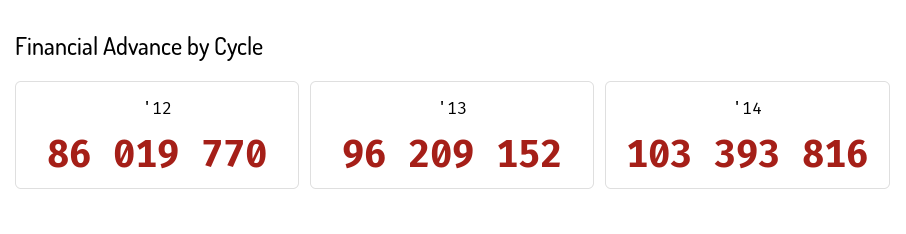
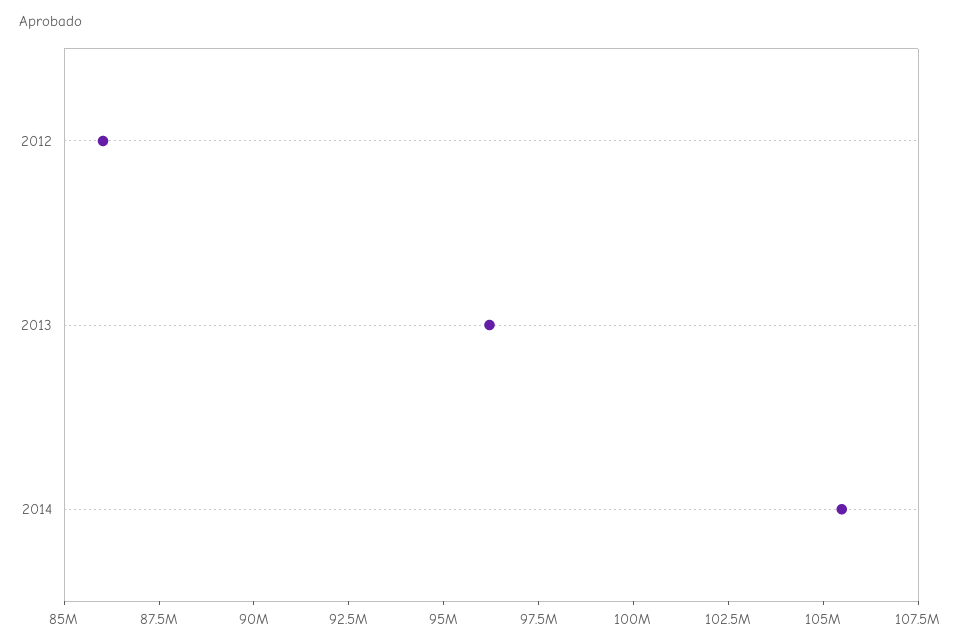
'14: 103393816 -> 105500000

